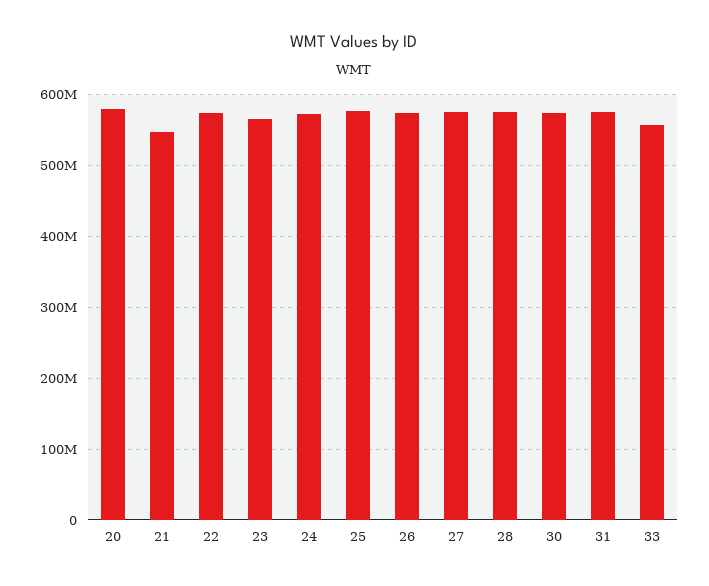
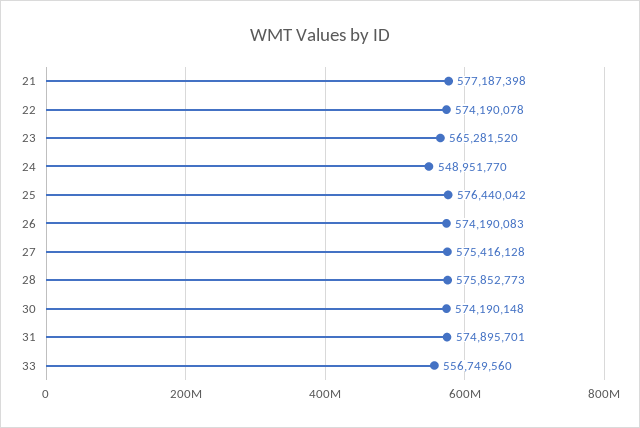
20: 580000000 -> none
21: 550000000 -> 577187398
24: 570000000 -> 548951770

